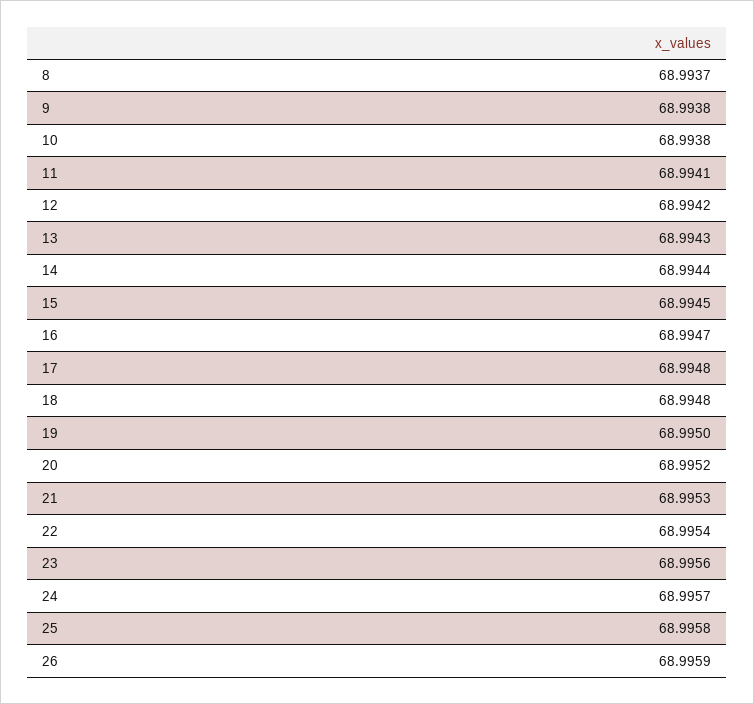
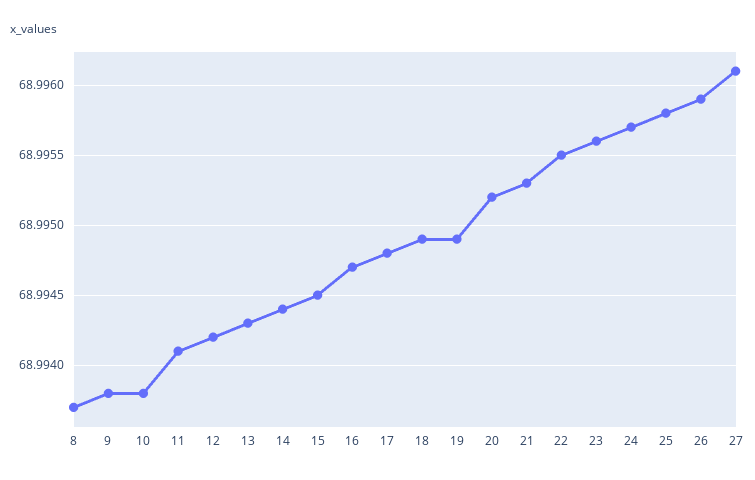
18: 68.9948 -> 68.9949
19: 68.995 -> 68.9949
22: 68.9954 -> 68.9955
27: none -> 68.9961

